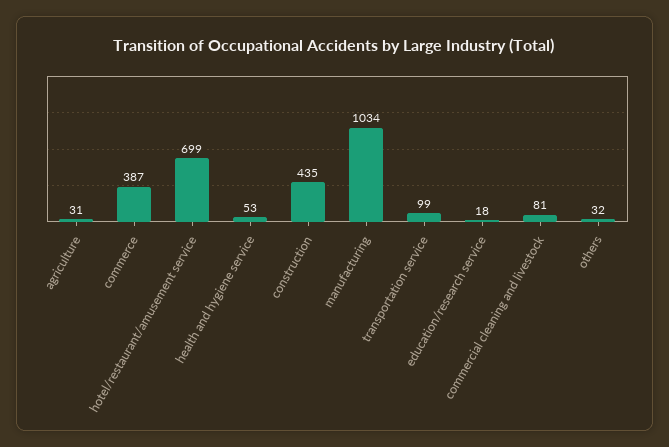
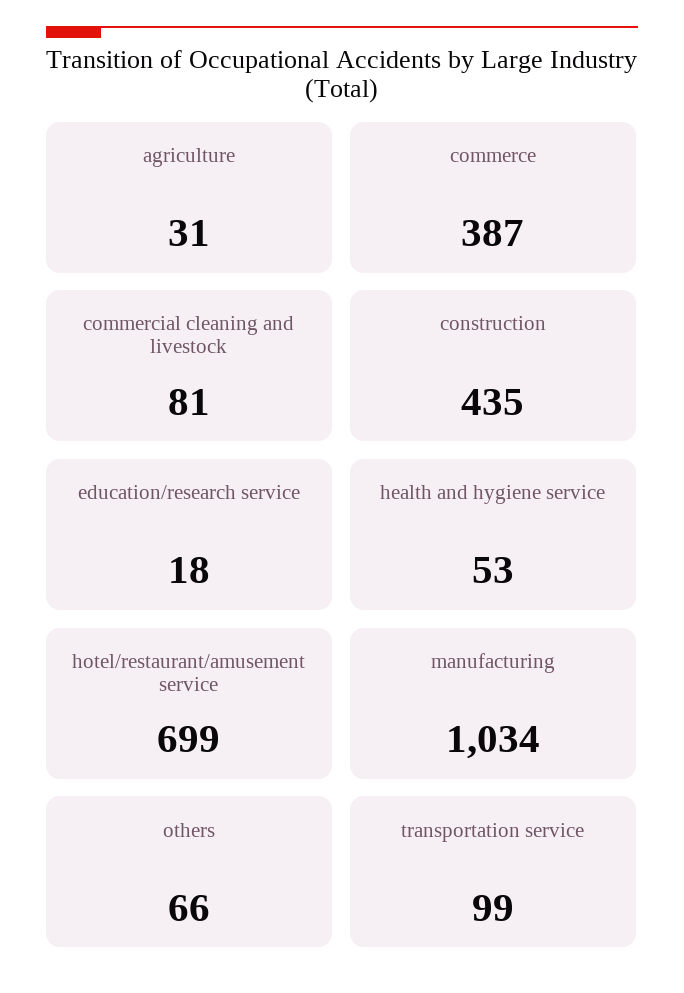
others: 32 -> 66

